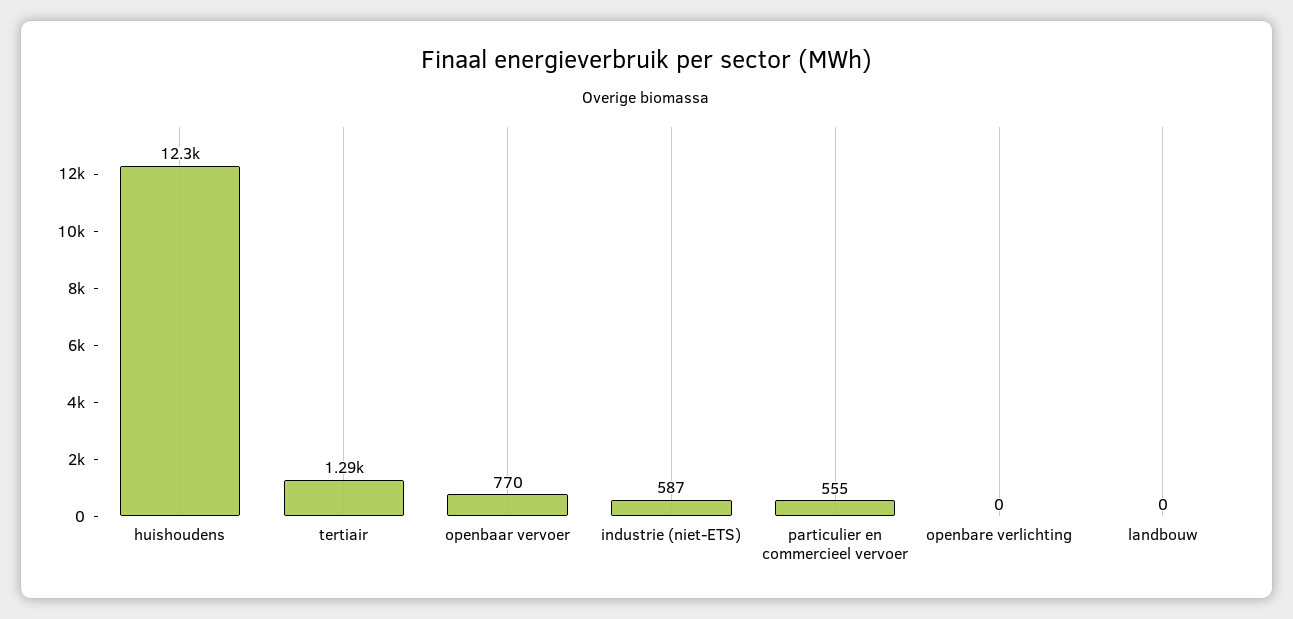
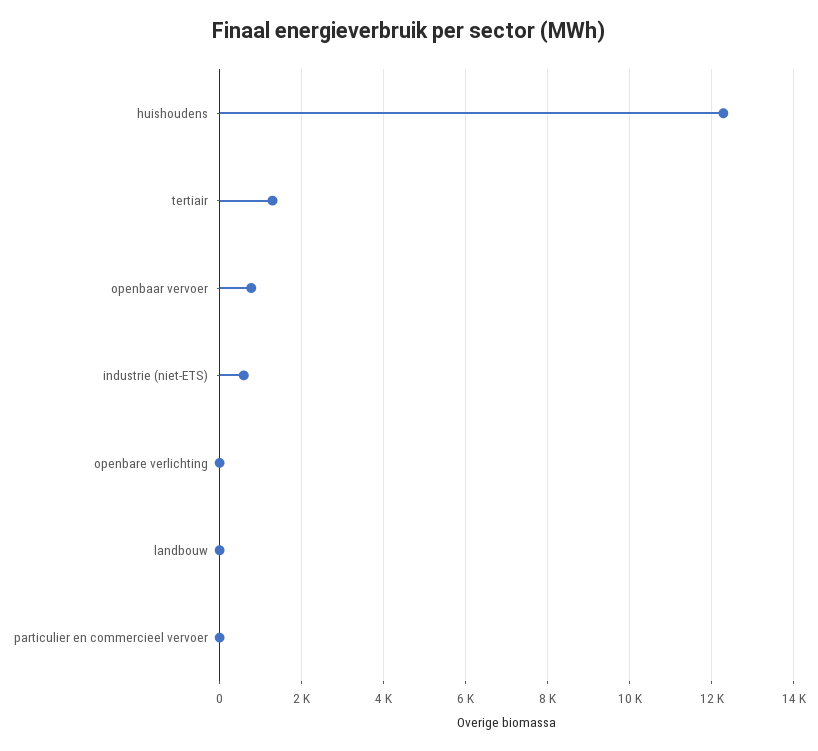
particulier en commercieel vervoer: 555 -> 0

